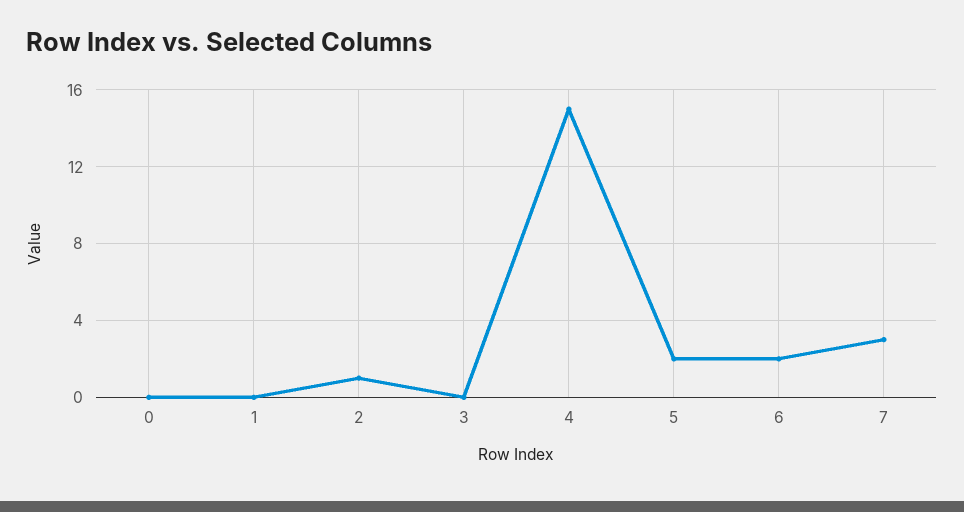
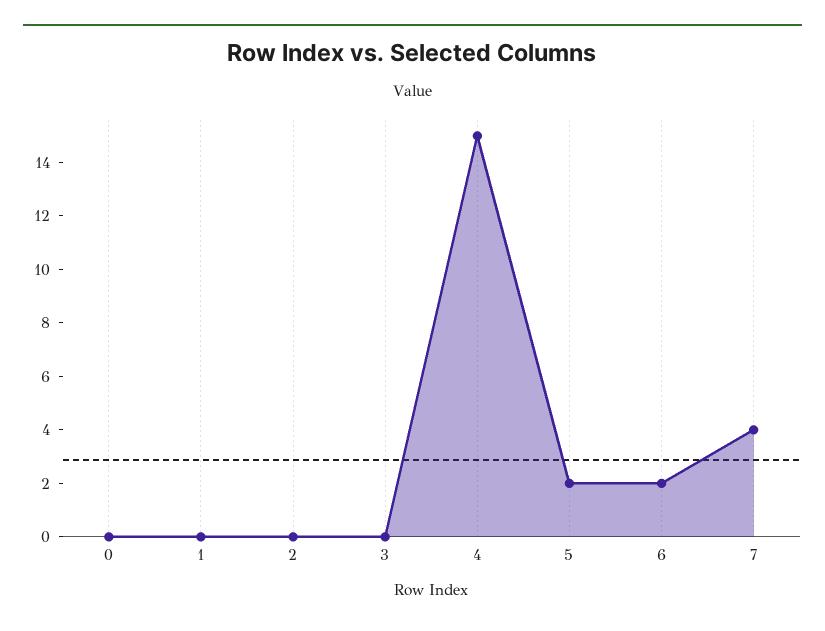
2: 1 -> 0
7: 3 -> 4

